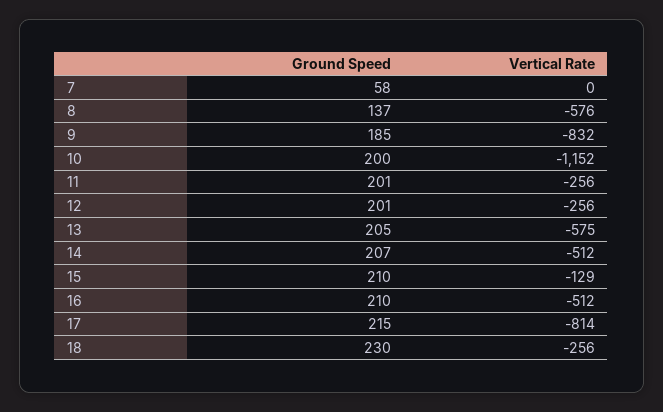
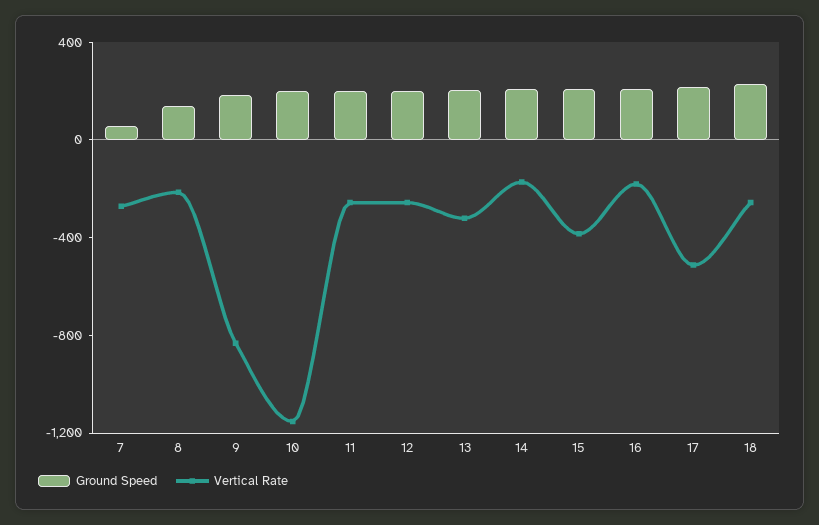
Vertical Rate, 7: 0 -> -300
Vertical Rate, 8: -576 -> -200
Vertical Rate, 13: -575 -> -300
Vertical Rate, 14: -512 -> -200
Vertical Rate, 15: -129 -> -400
Vertical Rate, 16: -512 -> -200
Vertical Rate, 17: -814 -> -500

